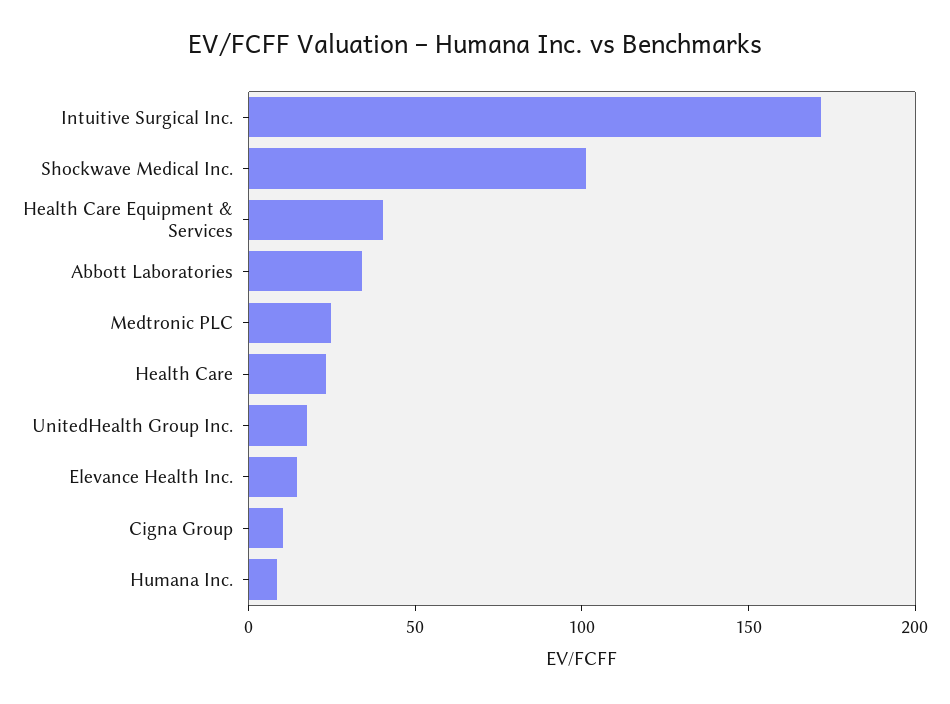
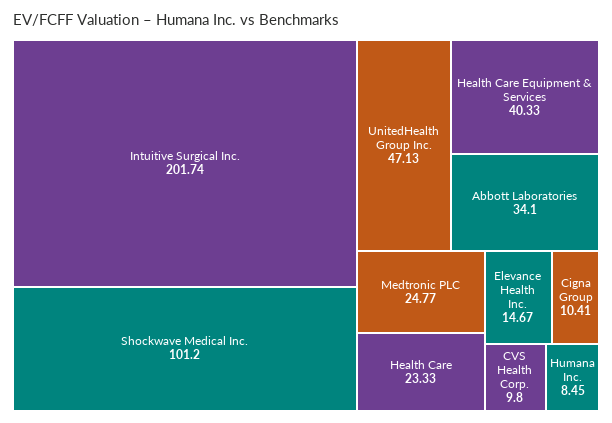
Intuitive Surgical Inc.: 170 -> 201.74
UnitedHealth Group Inc.: 20 -> 47.13
CVS Health Corp.: none -> 9.8

